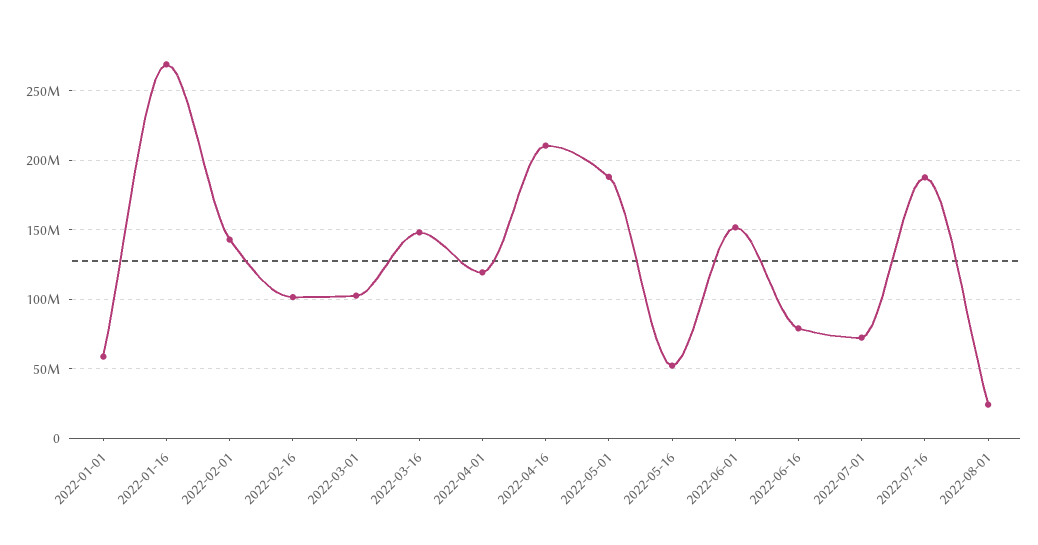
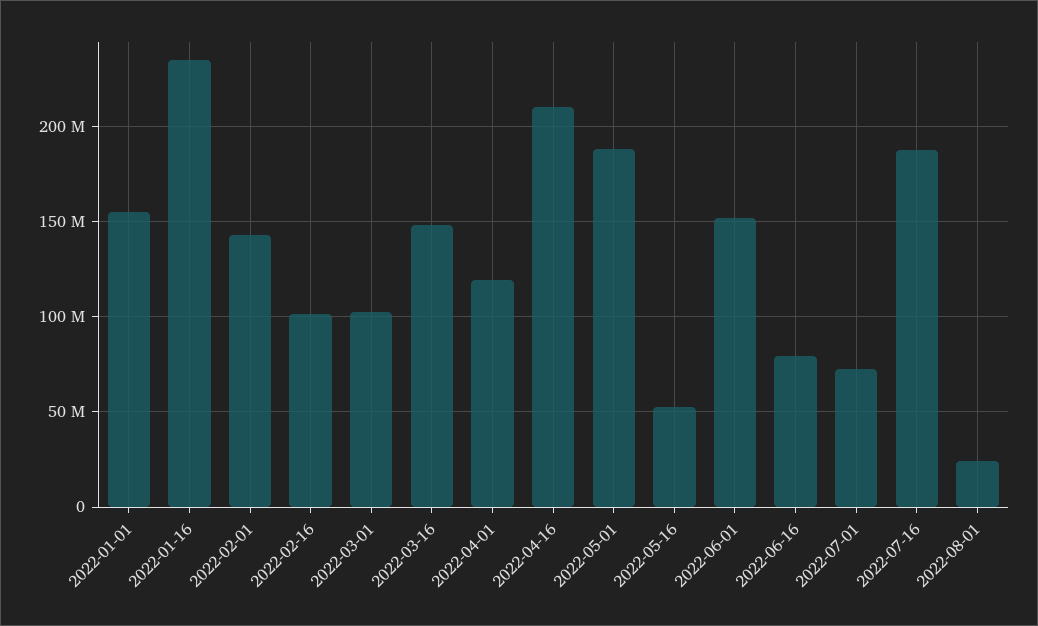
2022-01-01: 60000000 -> 155000000
2022-01-16: 270000000 -> 235000000

